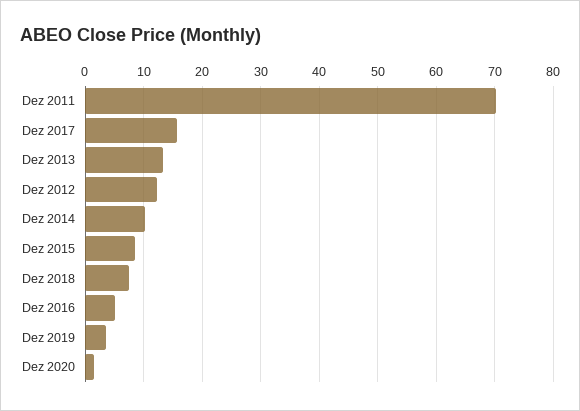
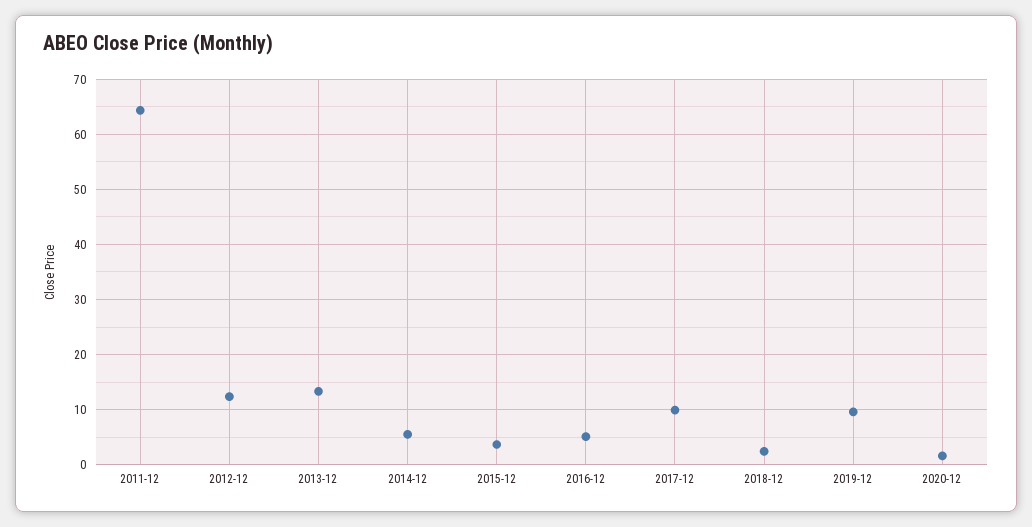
Dez 2011: 70 -> 64
Dez 2017: 16 -> 10
Dez 2014: 10 -> 6
Dez 2015: 8 -> 4
Dez 2018: 8 -> 2
Dez 2019: 4 -> 10

